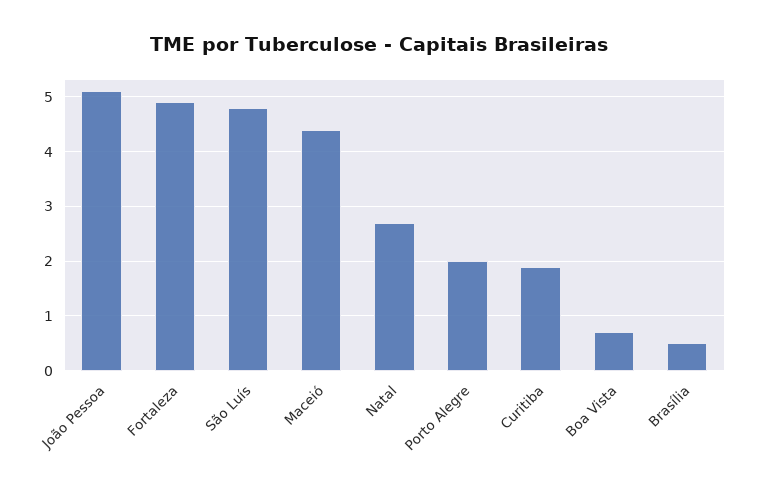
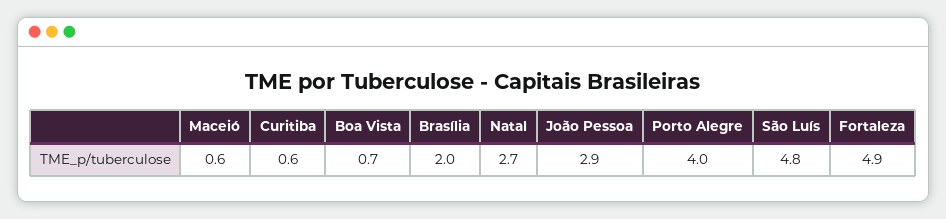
João Pessoa: 5 -> 2.9
Maceió: 4.5 -> 0.6
Porto Alegre: 2 -> 4
Curitiba: 2 -> 0.6
Brasília: 0.5 -> 2

